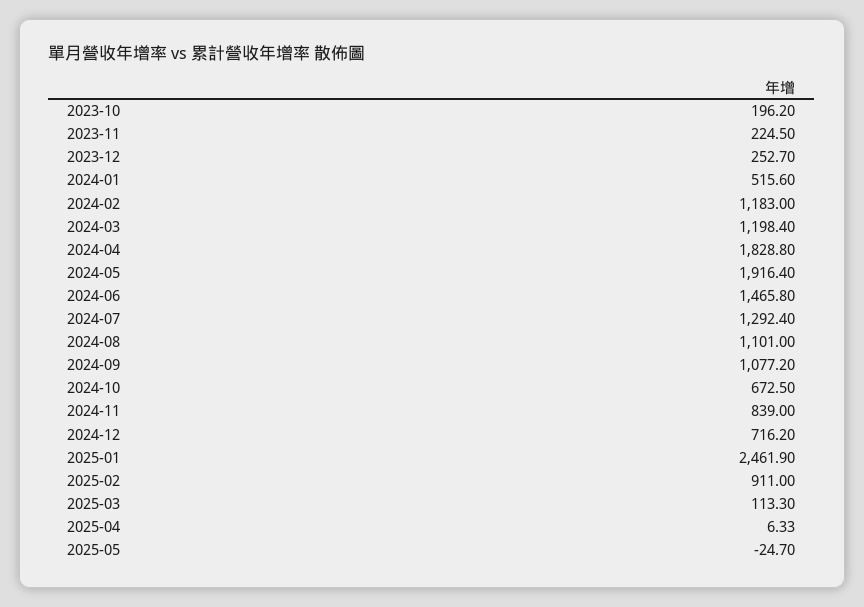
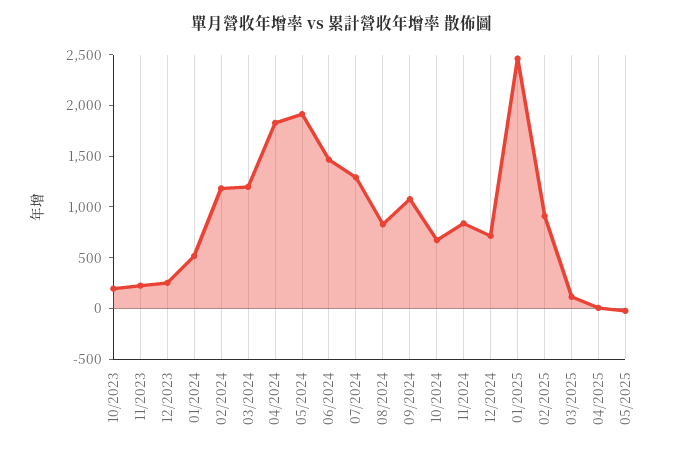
2024-08: 1101 -> 800

